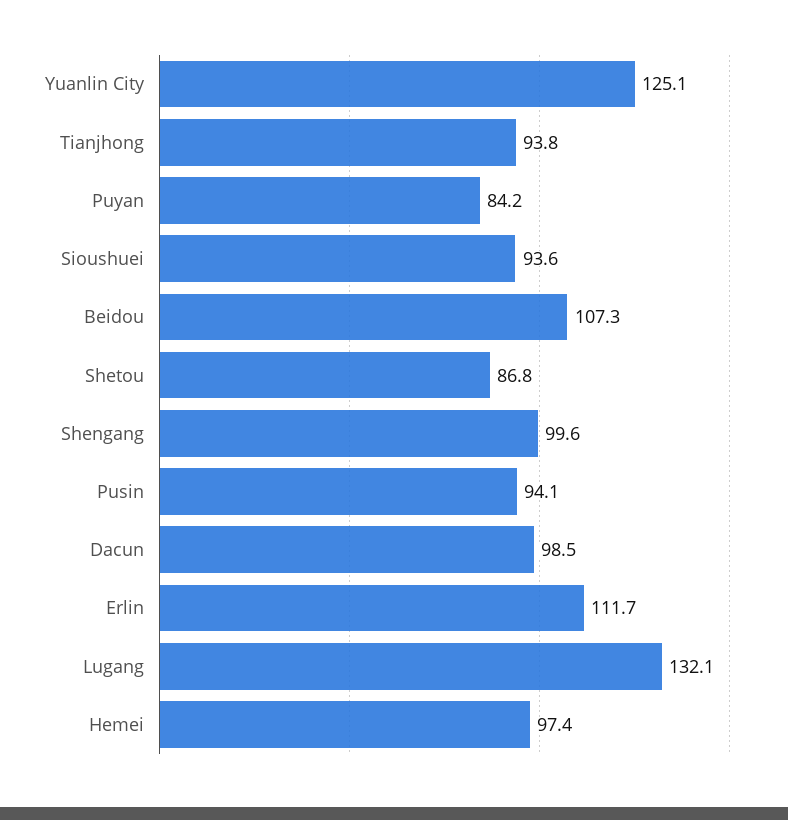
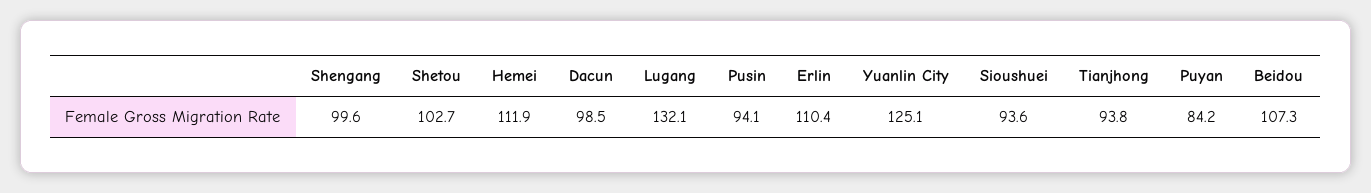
Shetou: 86.8 -> 102.7
Erlin: 111.7 -> 110.4
Hemei: 97.4 -> 111.9

